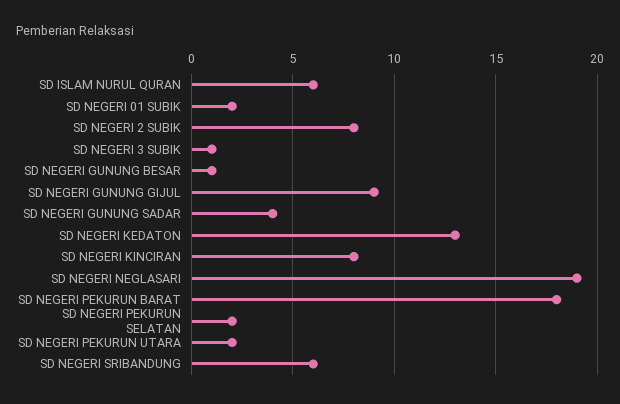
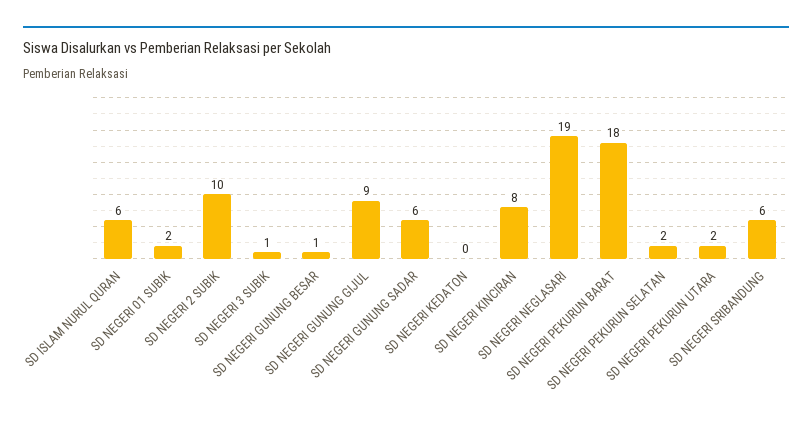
SD NEGERI 2 SUBIK: 8 -> 10
SD NEGERI GUNUNG SADAR: 4 -> 6
SD NEGERI KEDATON: 13 -> 0

